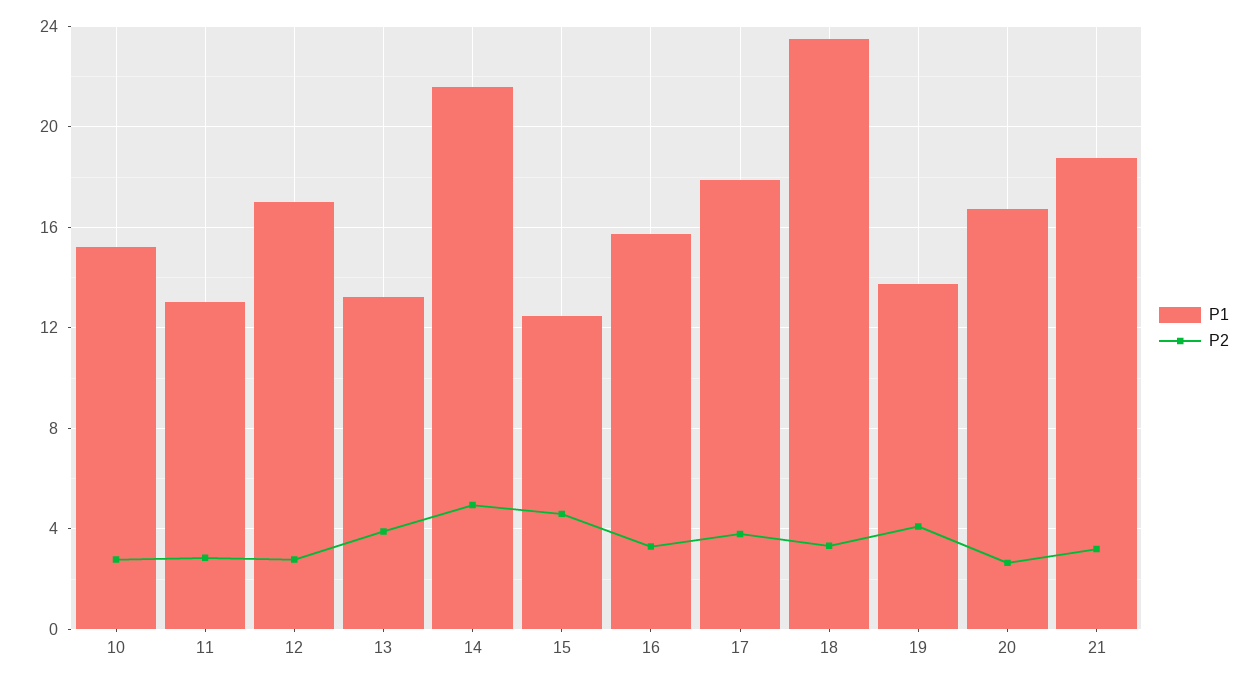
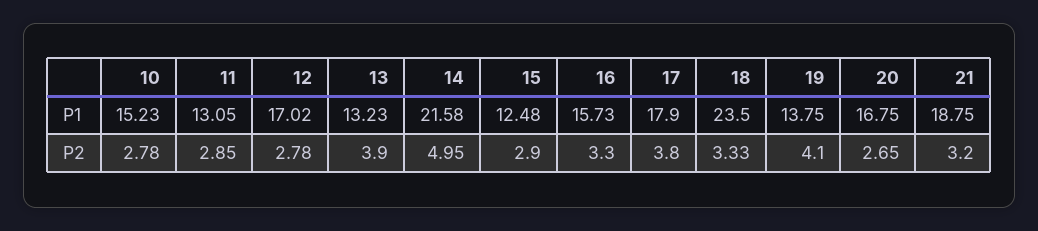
P2, 15: 4.5 -> 2.9

